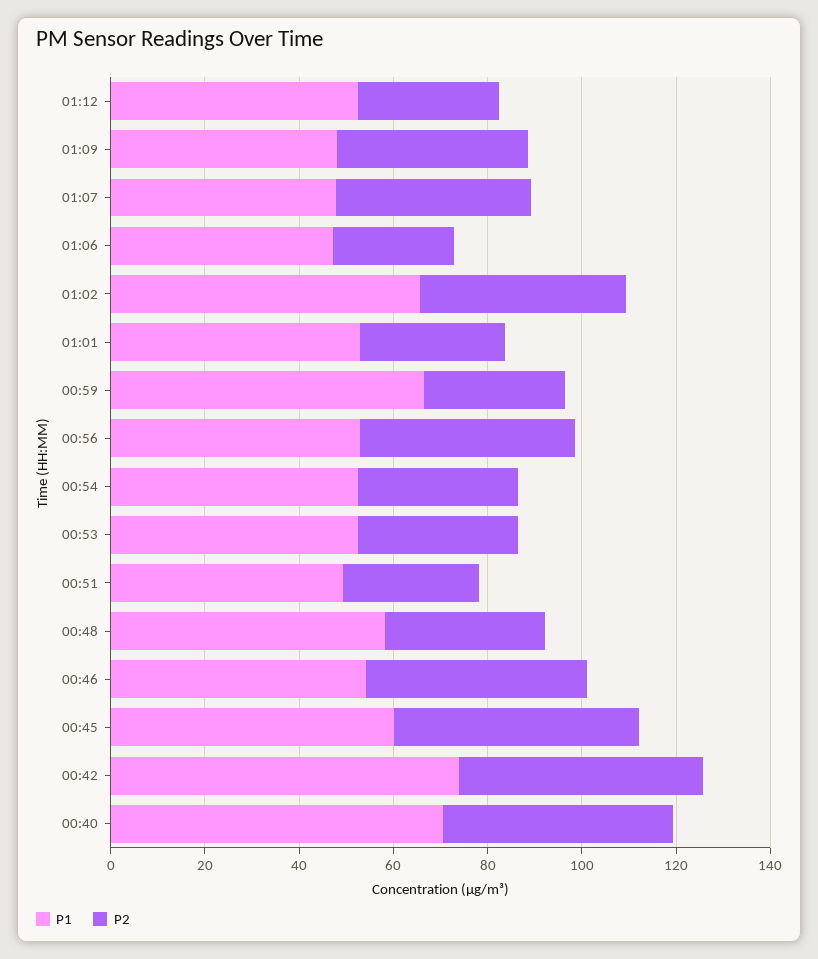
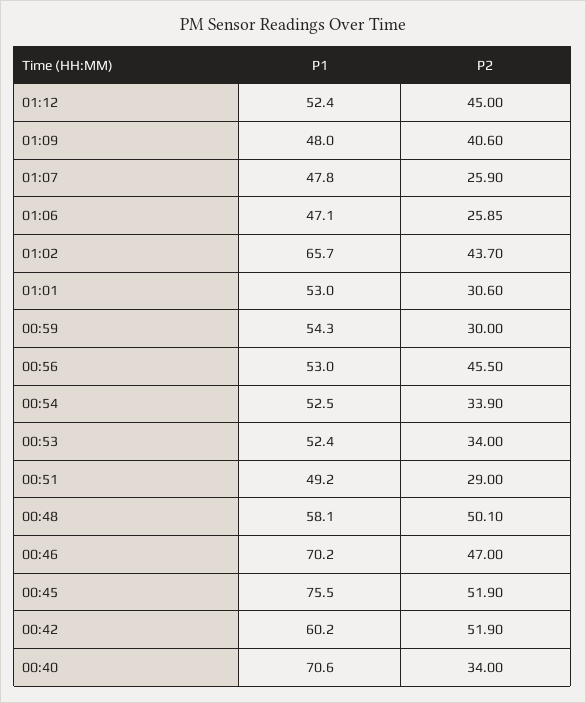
P2, 01:12: 30 -> 45
P2, 01:07: 40 -> 25.9
P1, 00:59: 65 -> 54.3
P2, 00:48: 35 -> 50.1
P1, 00:46: 55 -> 70.2
P1, 00:45: 60 -> 75.5
P1, 00:42: 75 -> 60.2
P2, 00:40: 50 -> 34

